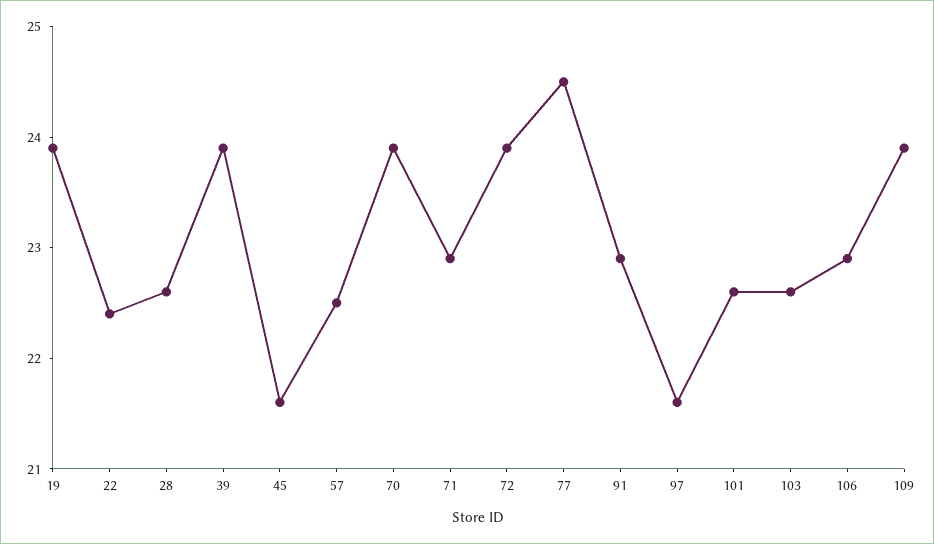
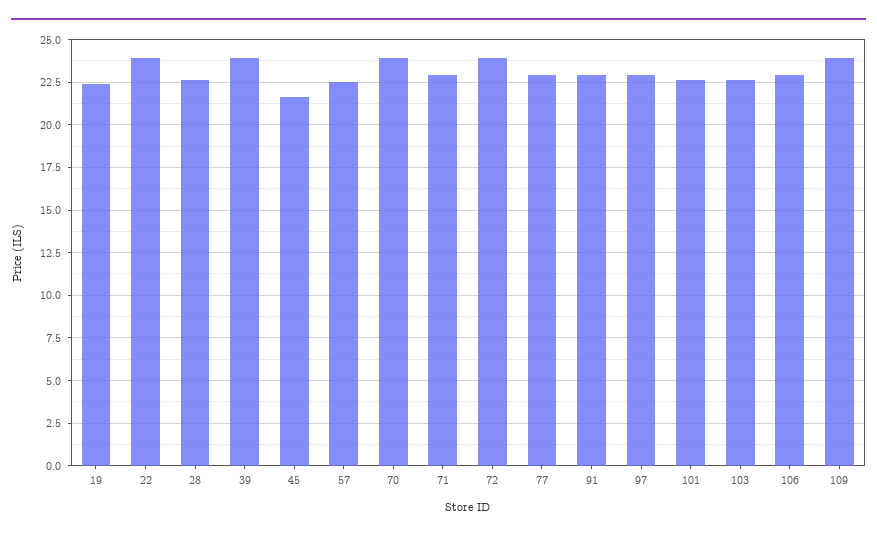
19: 23.9 -> 22.5
22: 22.4 -> 24
77: 24.5 -> 23
97: 21.6 -> 23

